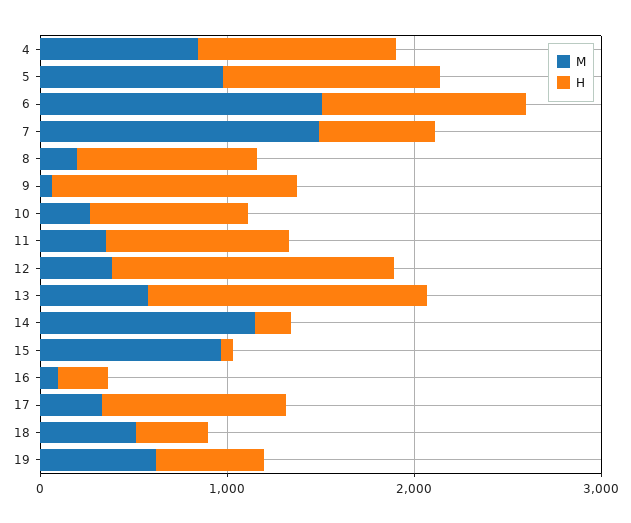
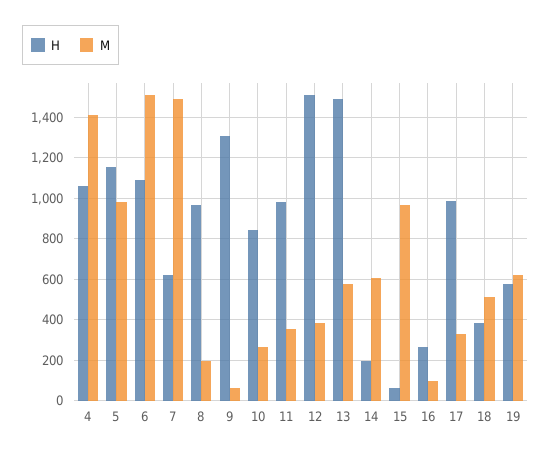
M, 4: 800 -> 1400
M, 14: 1200 -> 600

